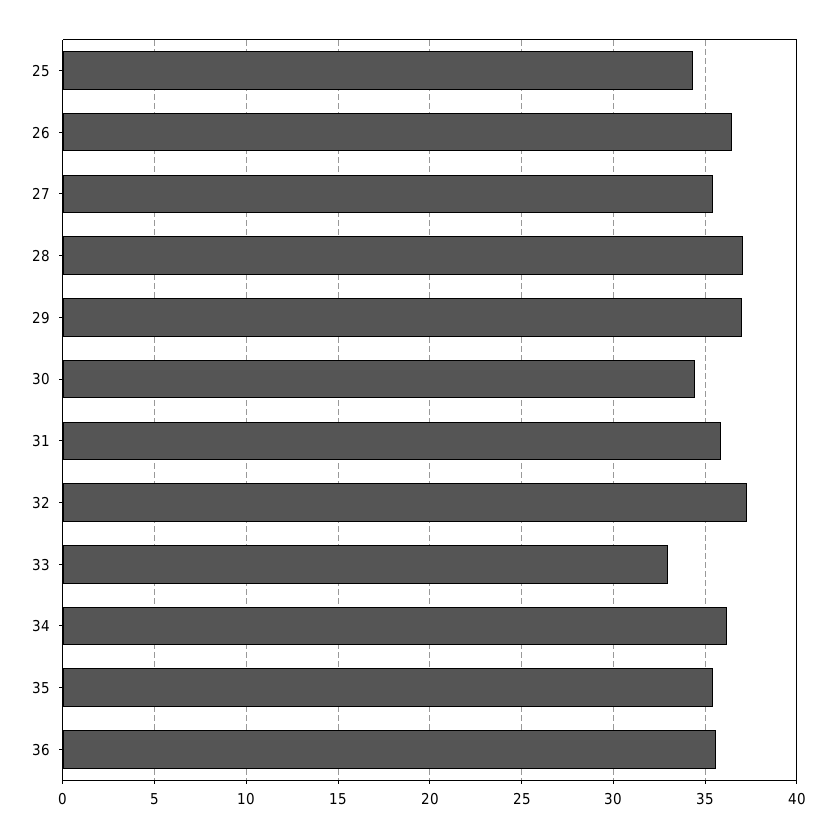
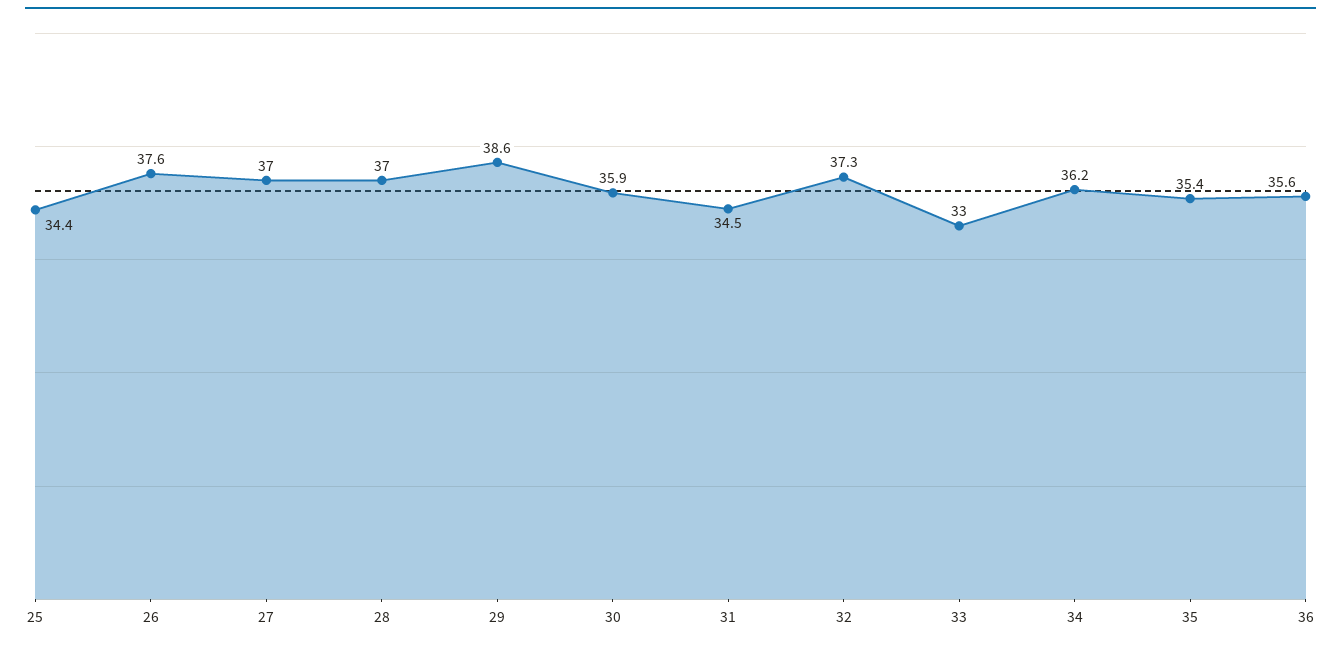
26: 36.5 -> 37.6
27: 35.5 -> 37
29: 37 -> 38.6
30: 34.5 -> 35.9
31: 36 -> 34.5

